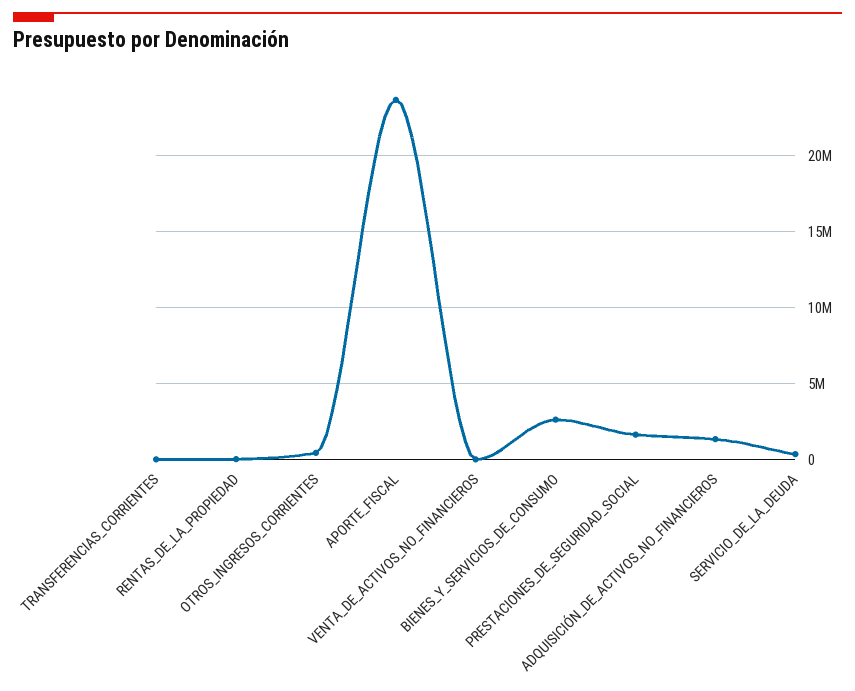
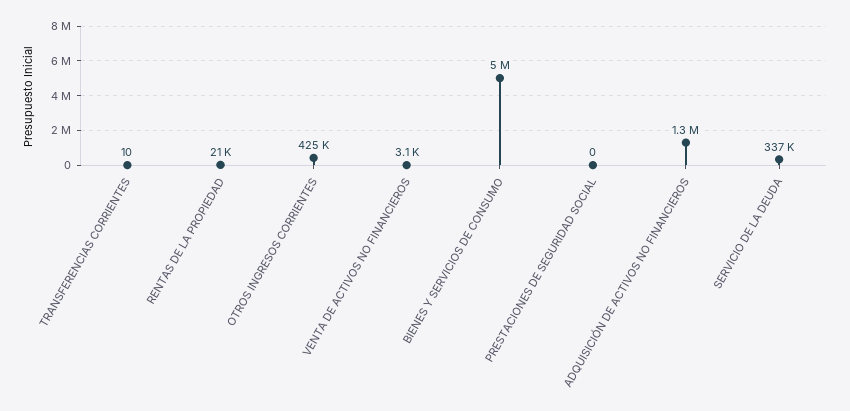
APORTE_FISCAL: 23500000 -> none
BIENES_Y_SERVICIOS_DE_CONSUMO: 2500000 -> 5000000
PRESTACIONES_DE_SEGURIDAD_SOCIAL: 1500000 -> 0

